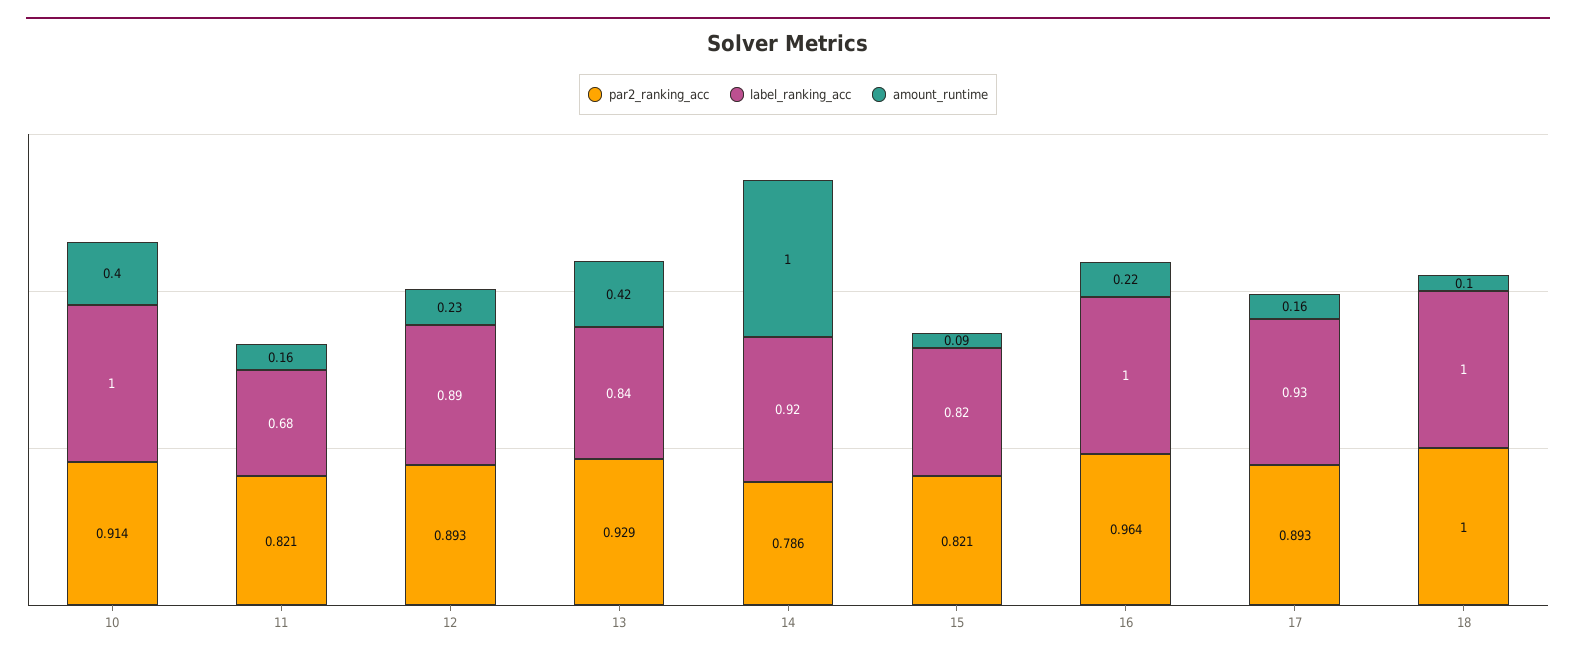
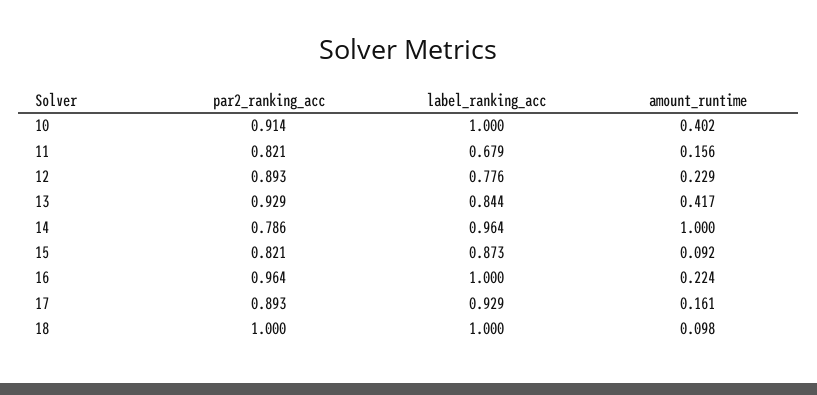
label_ranking_acc, 12: 0.89 -> 0.776
label_ranking_acc, 14: 0.92 -> 0.964
label_ranking_acc, 15: 0.82 -> 0.873

